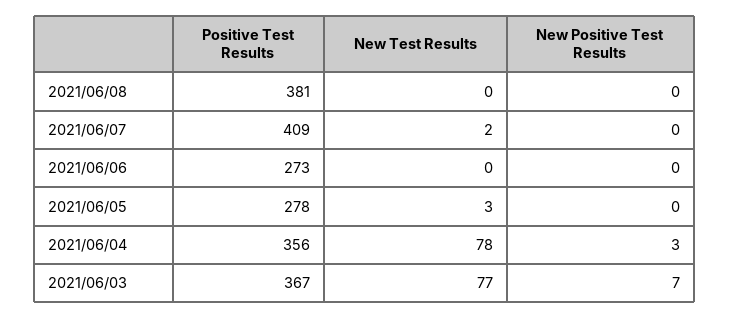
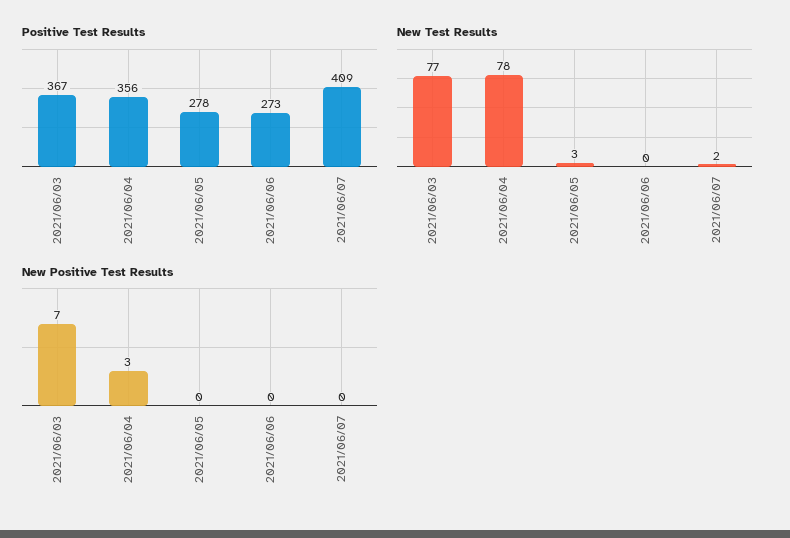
Positive Test Results, 2021/06/08: 381 -> none
New Test Results, 2021/06/08: 0 -> none
New Positive Test Results, 2021/06/08: 0 -> none

